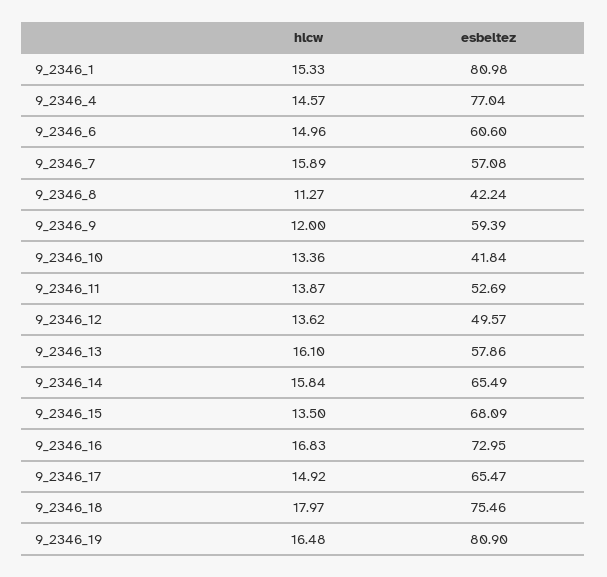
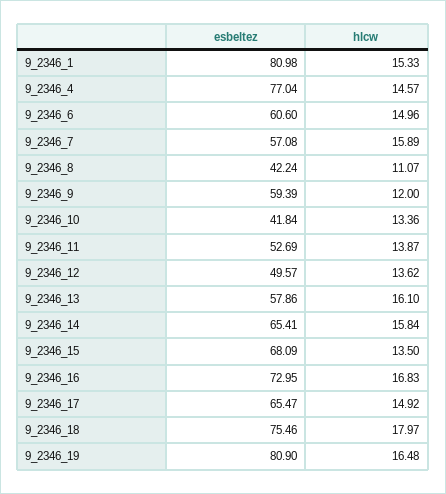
hlcw, 9_2346_8: 11.27 -> 11.07
esbeltez, 9_2346_14: 65.49 -> 65.41

